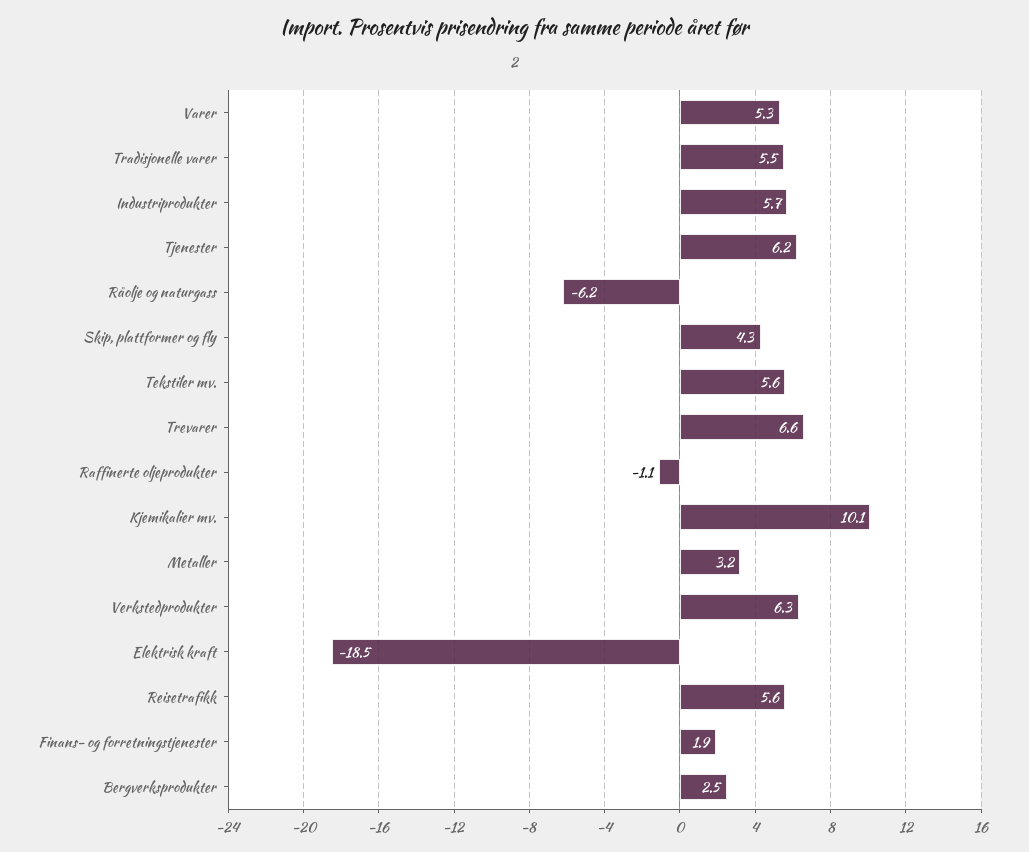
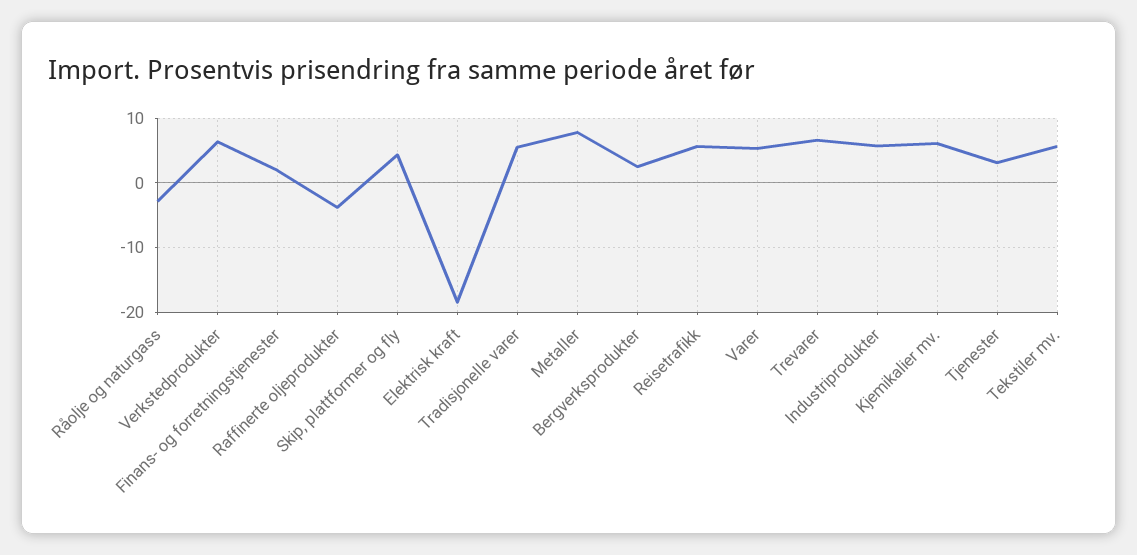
Tjenester: 6.2 -> 3
Råolje og naturgass: -6.2 -> -3
Raffinerte oljeprodukter: -1.1 -> -4
Kjemikalier mv.: 10.1 -> 6
Metaller: 3.2 -> 8

